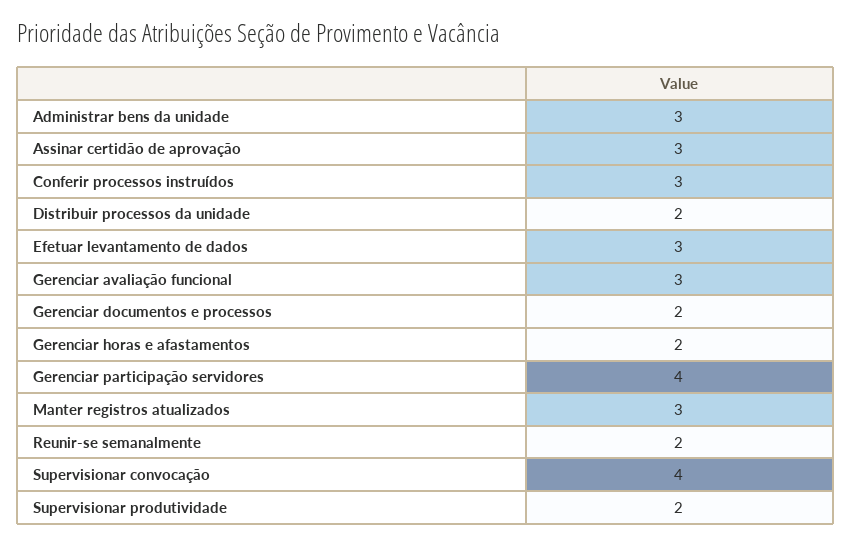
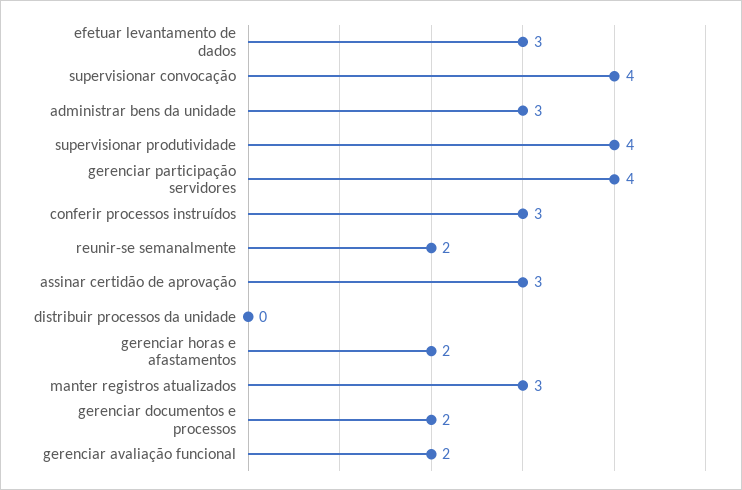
Distribuir processos da unidade: 2 -> 0
Gerenciar avaliação funcional: 3 -> 2
Supervisionar produtividade: 2 -> 4

